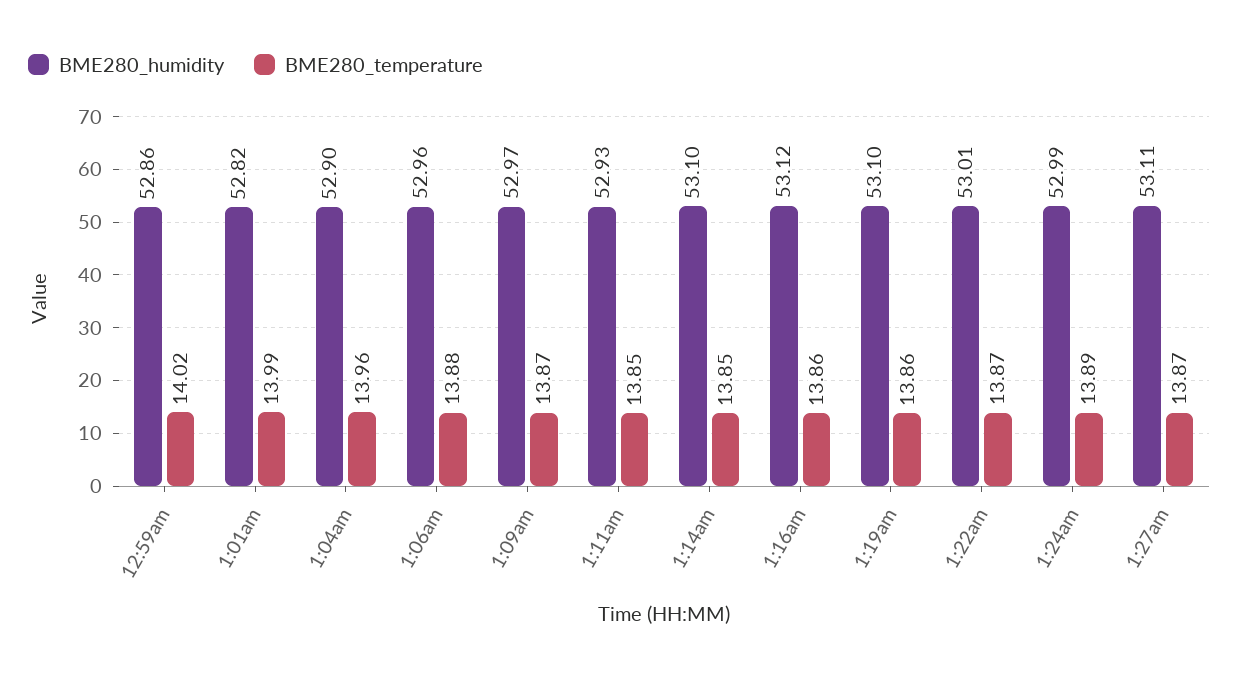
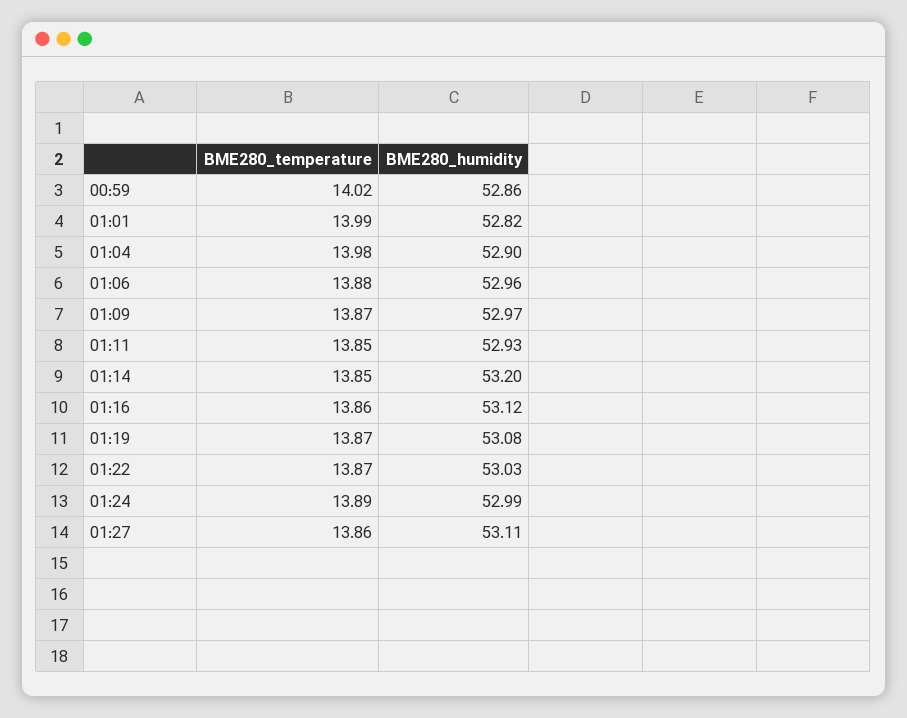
BME280_temperature, 1:04am: 13.96 -> 13.98
BME280_humidity, 1:14am: 53.1 -> 53.2
BME280_humidity, 1:19am: 53.1 -> 53.08
BME280_temperature, 1:19am: 13.86 -> 13.87
BME280_humidity, 1:22am: 53.01 -> 53.03
BME280_temperature, 1:27am: 13.87 -> 13.86

